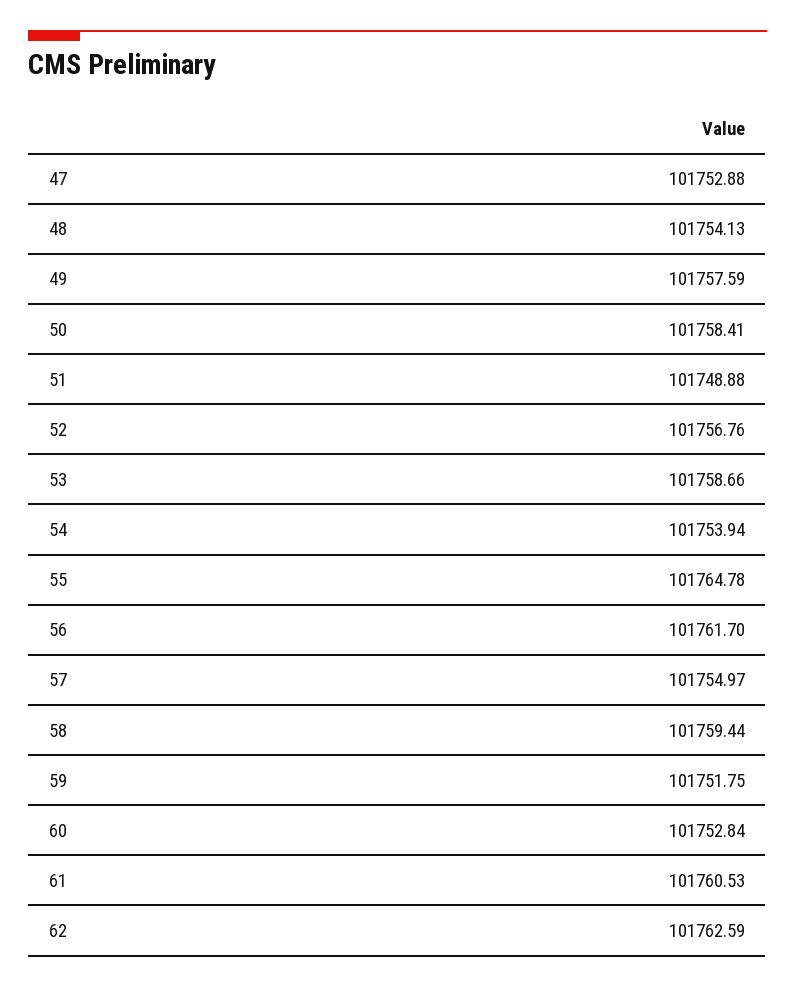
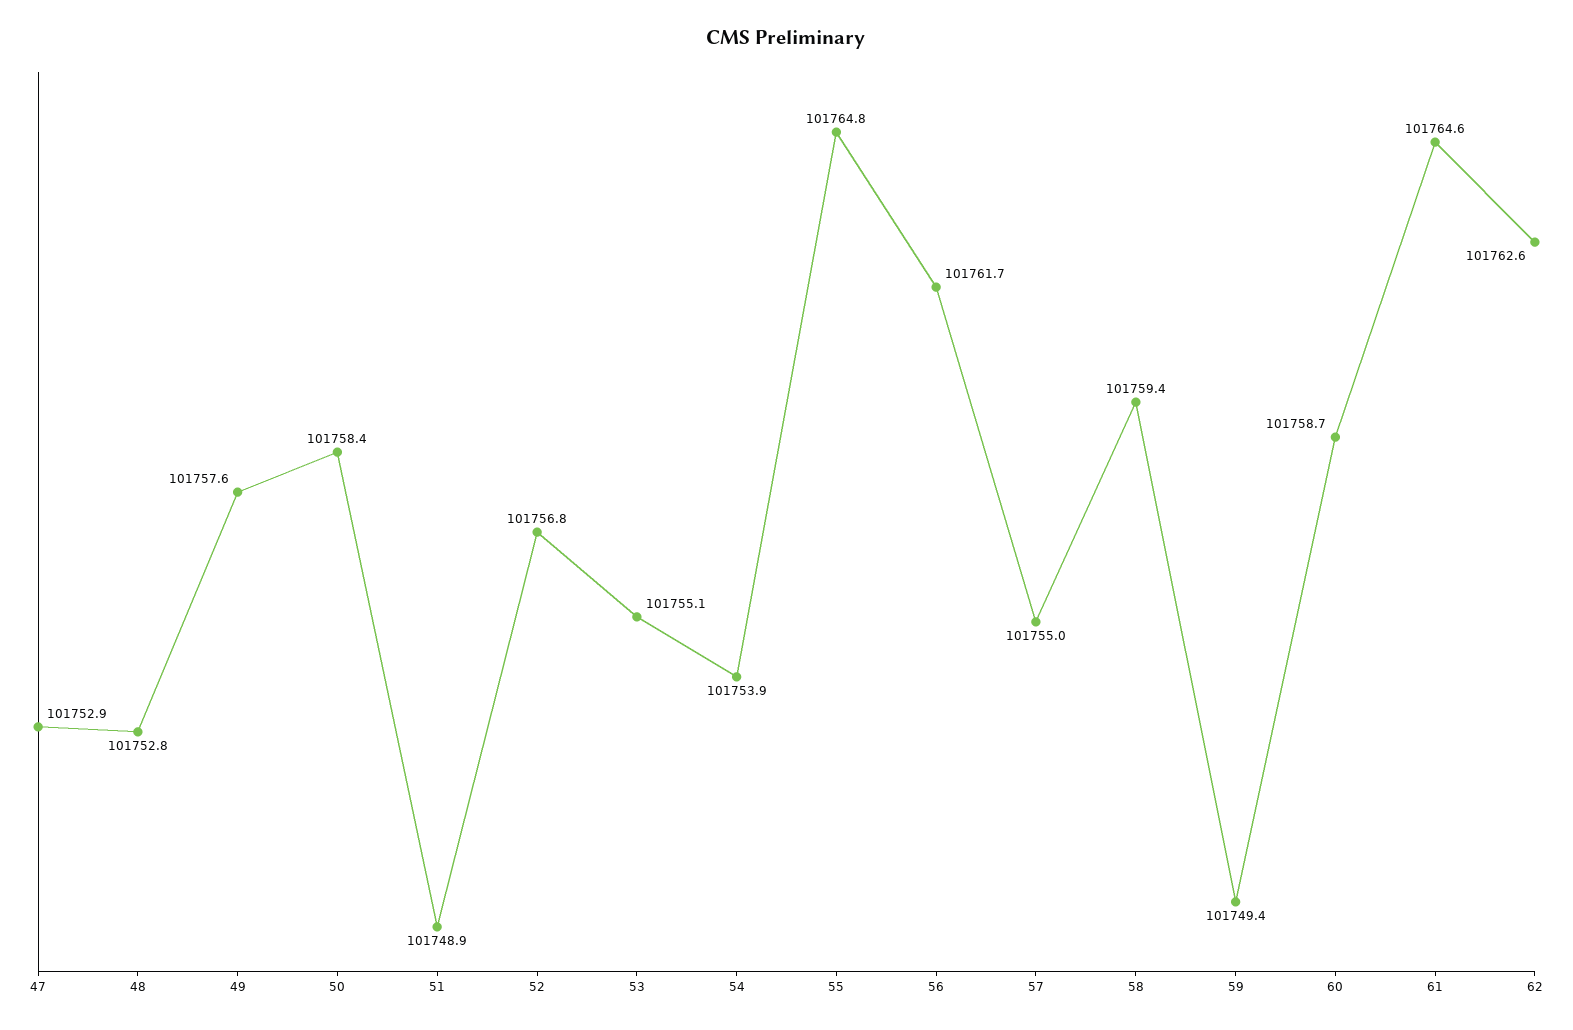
48: 101754.13 -> 101752.8
53: 101758.66 -> 101755.1
59: 101751.75 -> 101749.4
60: 101752.84 -> 101758.7
61: 101760.53 -> 101764.6

